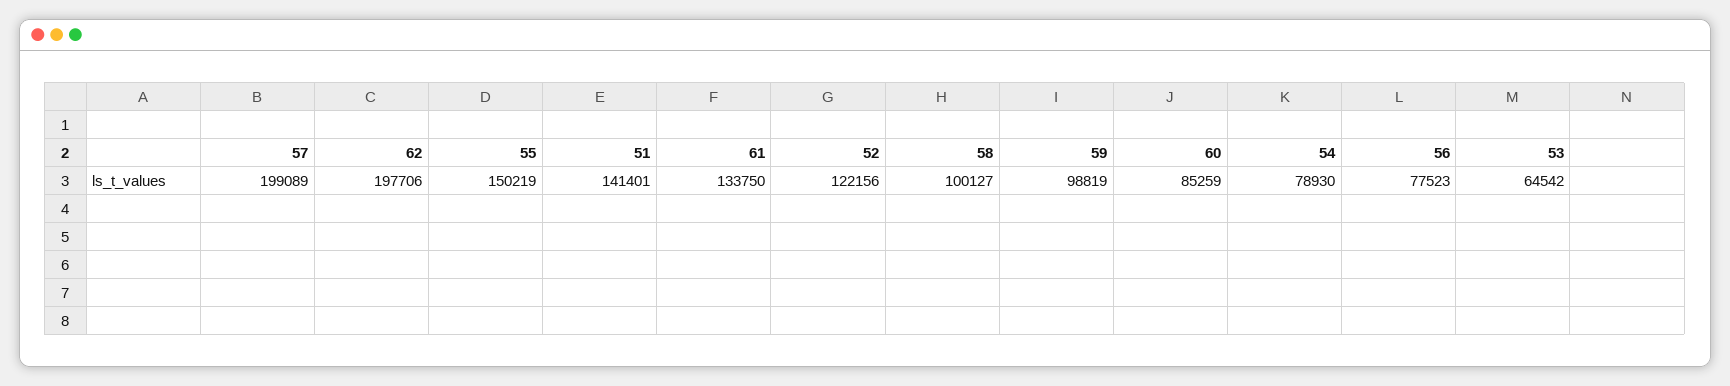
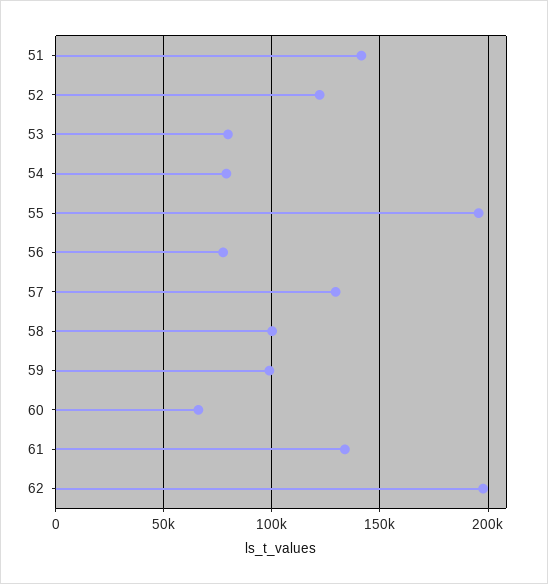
57: 199089 -> 130000
55: 150219 -> 195000
60: 85259 -> 65000
53: 64542 -> 80000

